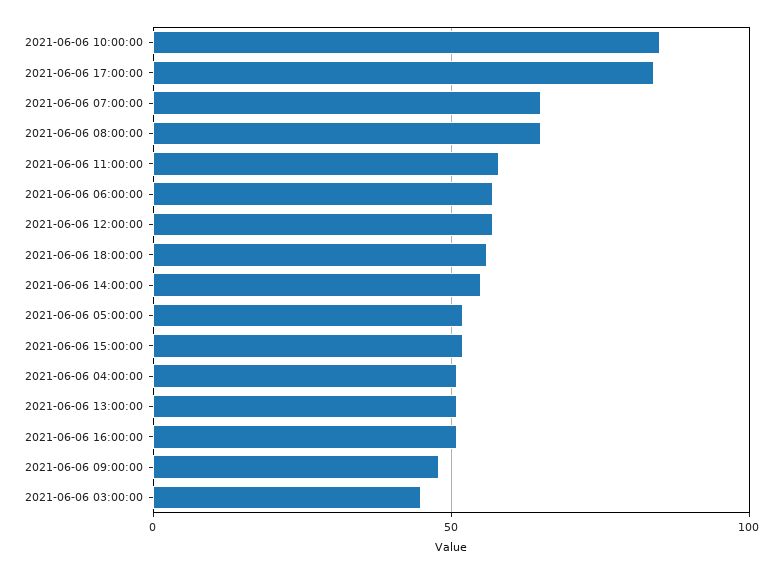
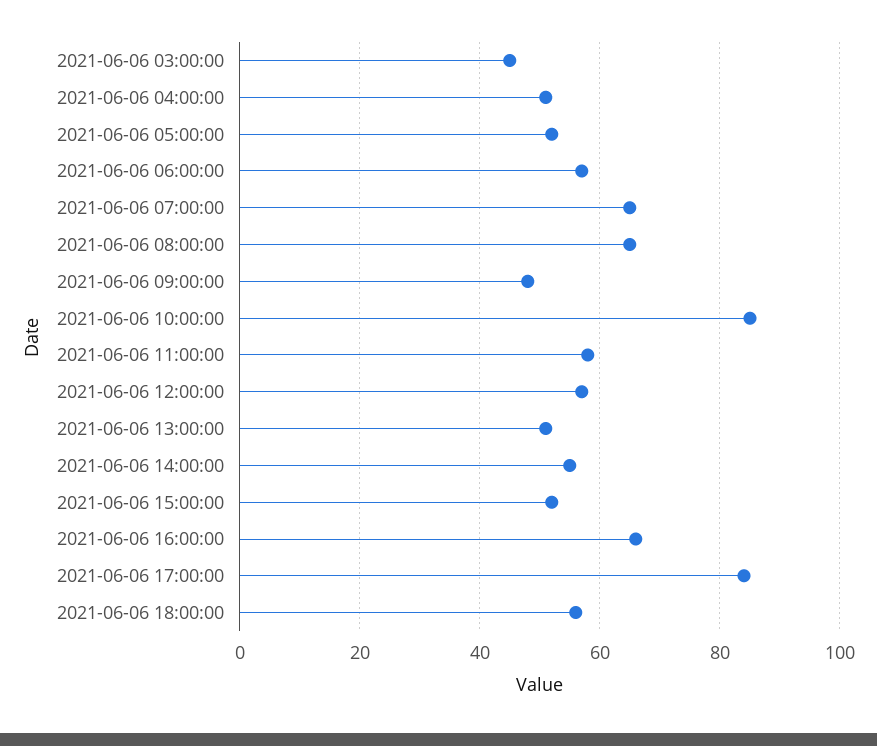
2021-06-06 16:00:00: 50 -> 65

